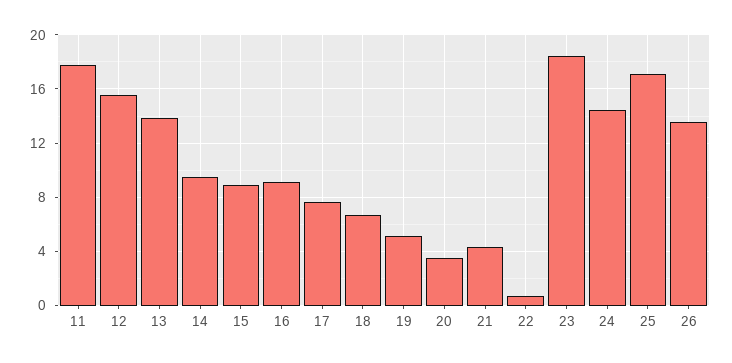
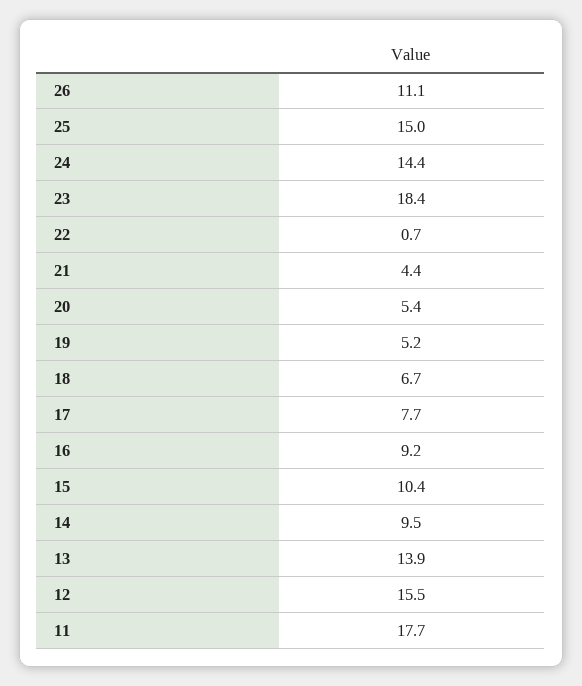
15: 9 -> 10.4
20: 3.5 -> 5.4
25: 17 -> 15
26: 13.5 -> 11.1

